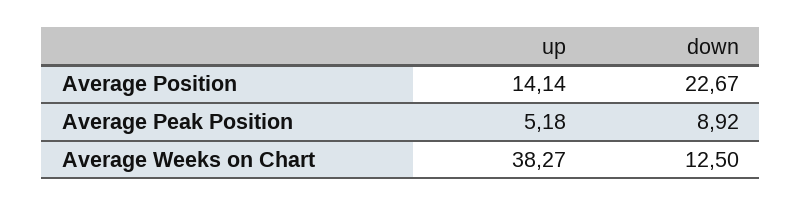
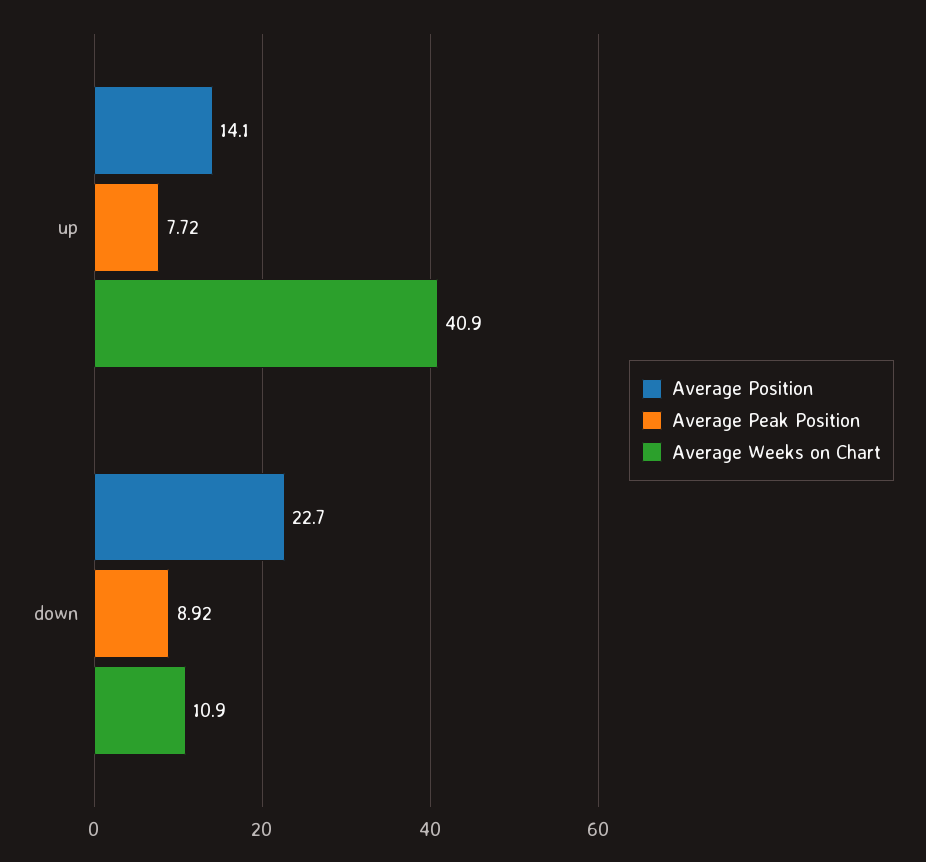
Average Peak Position, up: 5.18 -> 7.72
Average Weeks on Chart, up: 38.27 -> 40.9
Average Weeks on Chart, down: 12.5 -> 10.9

